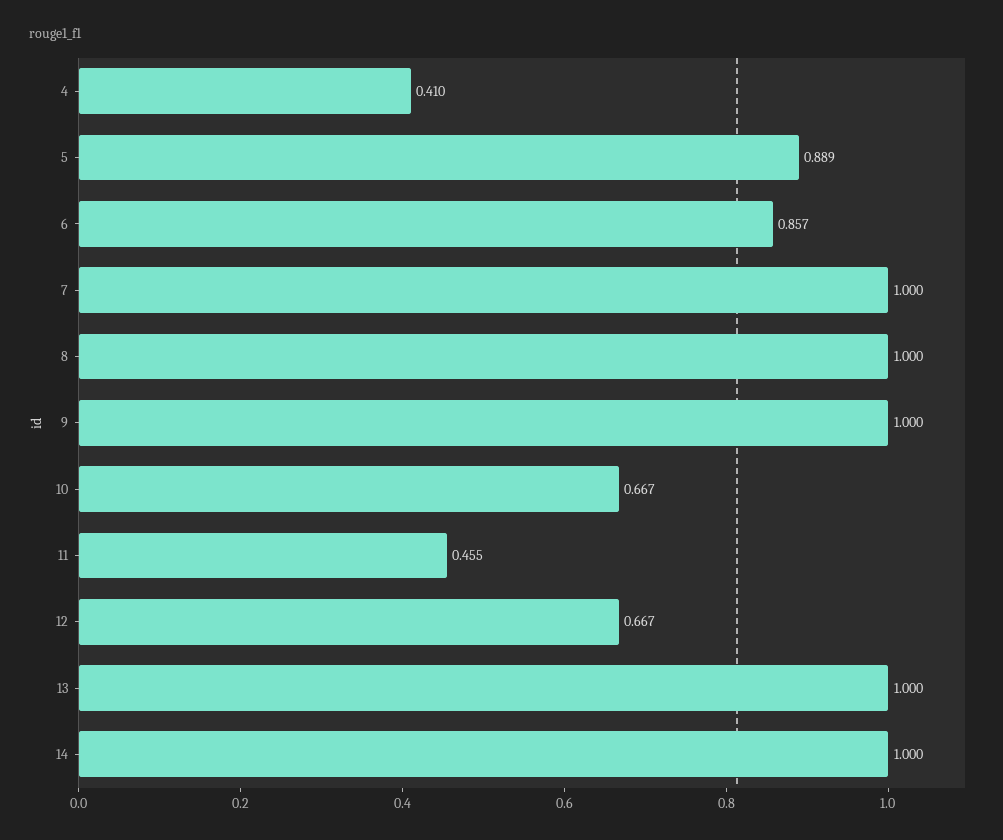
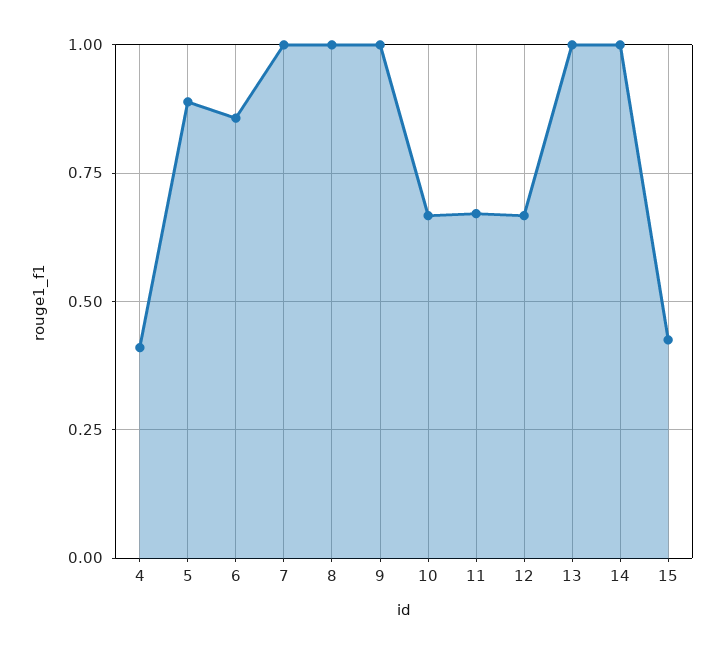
11: 0.455 -> 0.675
15: none -> 0.425

